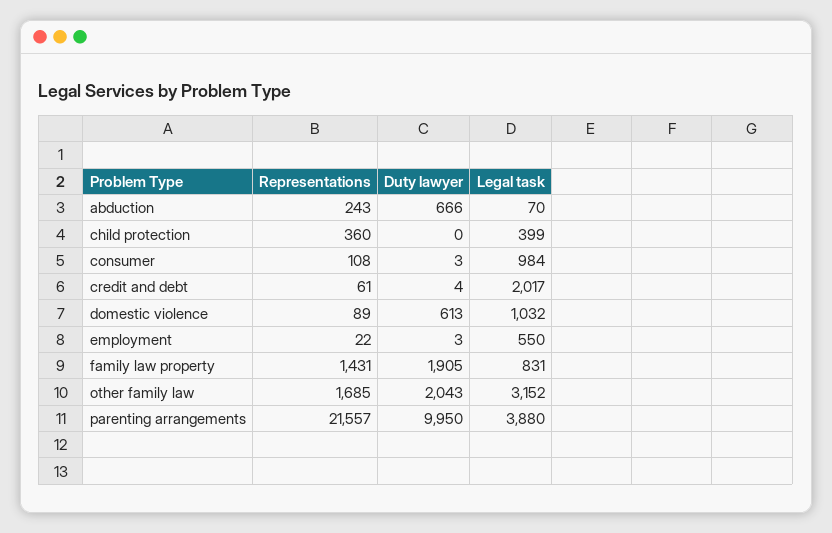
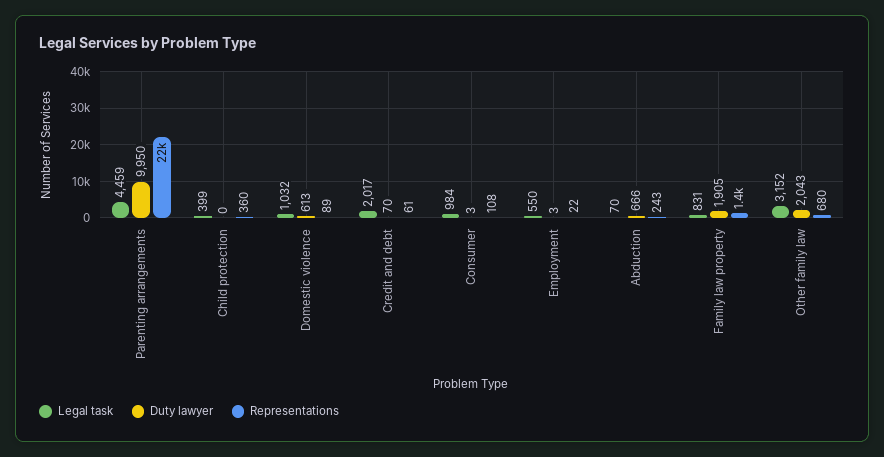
Duty lawyer, credit and debt: 4 -> 70
Representations, other family law: 1685 -> 680
Legal task, parenting arrangements: 3880 -> 4459

